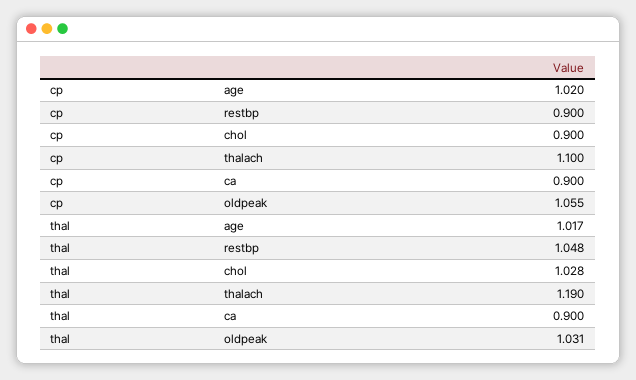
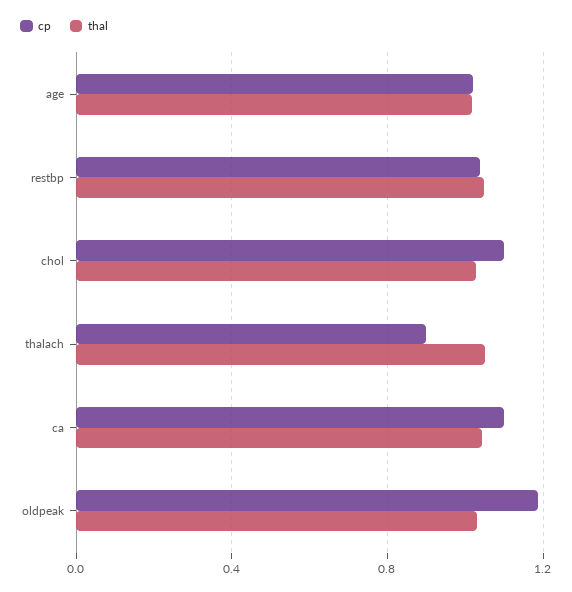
cp, restbp: 0.9 -> 1.05
cp, chol: 0.9 -> 1.1
cp, thalach: 1.1 -> 0.9
cp, ca: 0.9 -> 1.1
cp, oldpeak: 1.055 -> 1.2
thal, thalach: 1.19 -> 1.05
thal, ca: 0.9 -> 1.05

